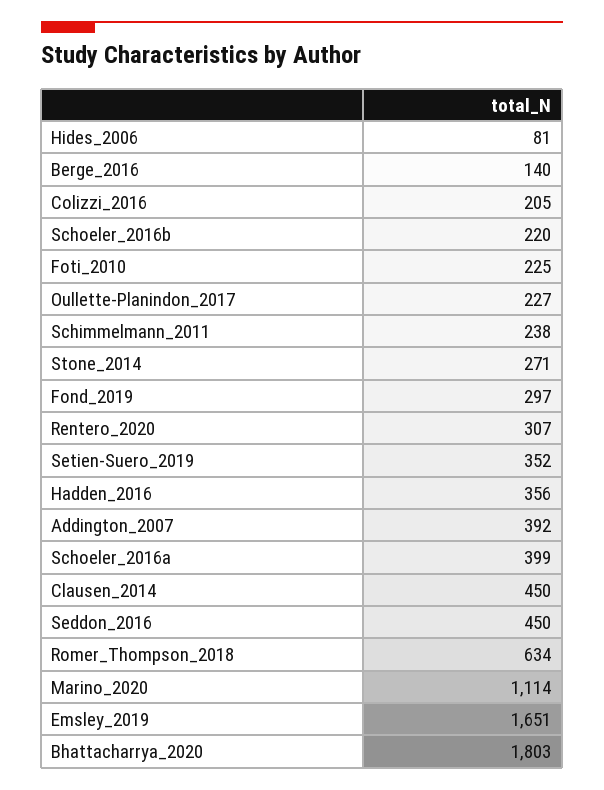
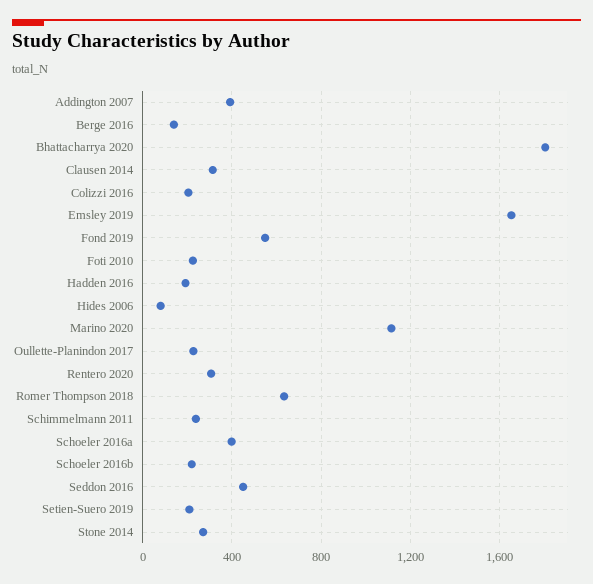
Fond_2019: 297 -> 550
Setien-Suero_2019: 352 -> 200
Hadden_2016: 356 -> 200
Clausen_2014: 450 -> 300

